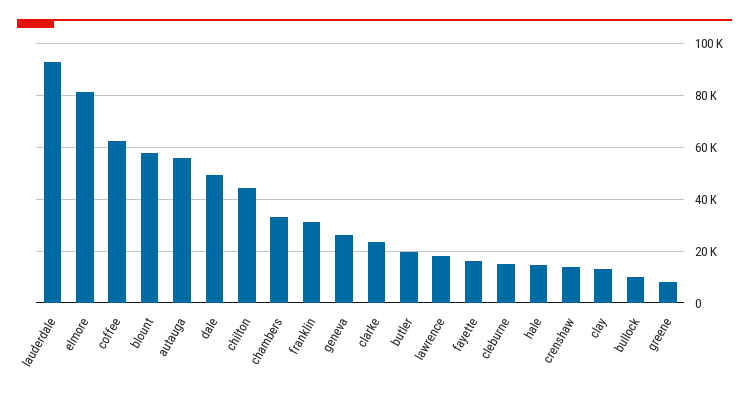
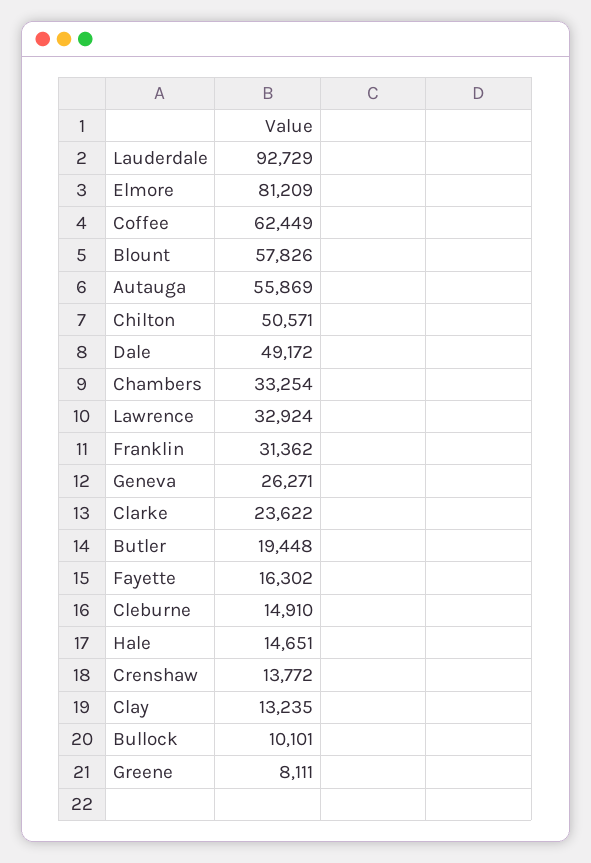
chilton: 45000 -> 50571
lawrence: 17500 -> 32924

